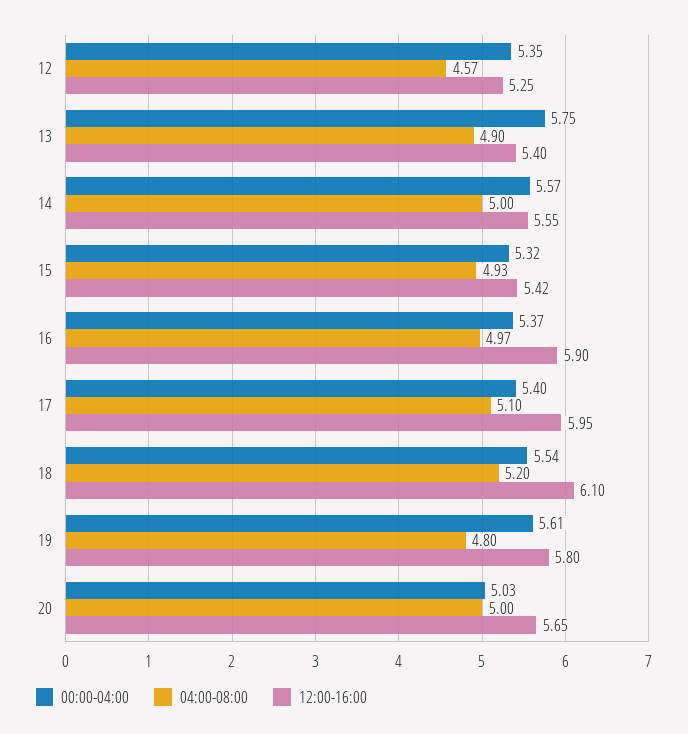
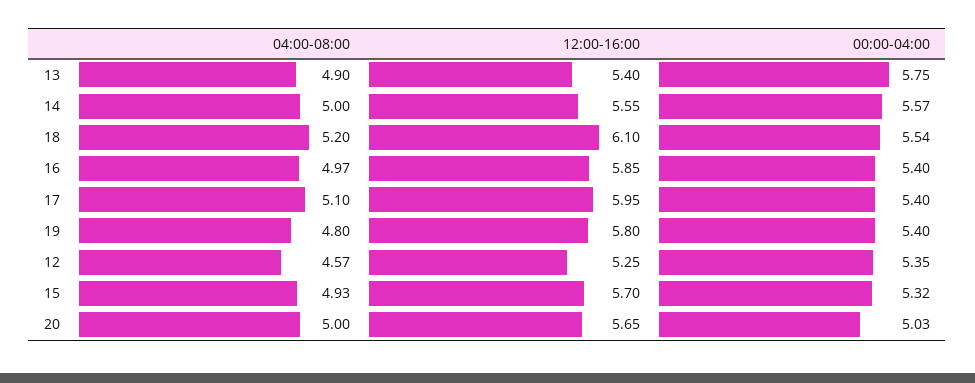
12:00-16:00, 15: 5.42 -> 5.7
00:00-04:00, 16: 5.37 -> 5.4
12:00-16:00, 16: 5.9 -> 5.85
00:00-04:00, 19: 5.61 -> 5.4

